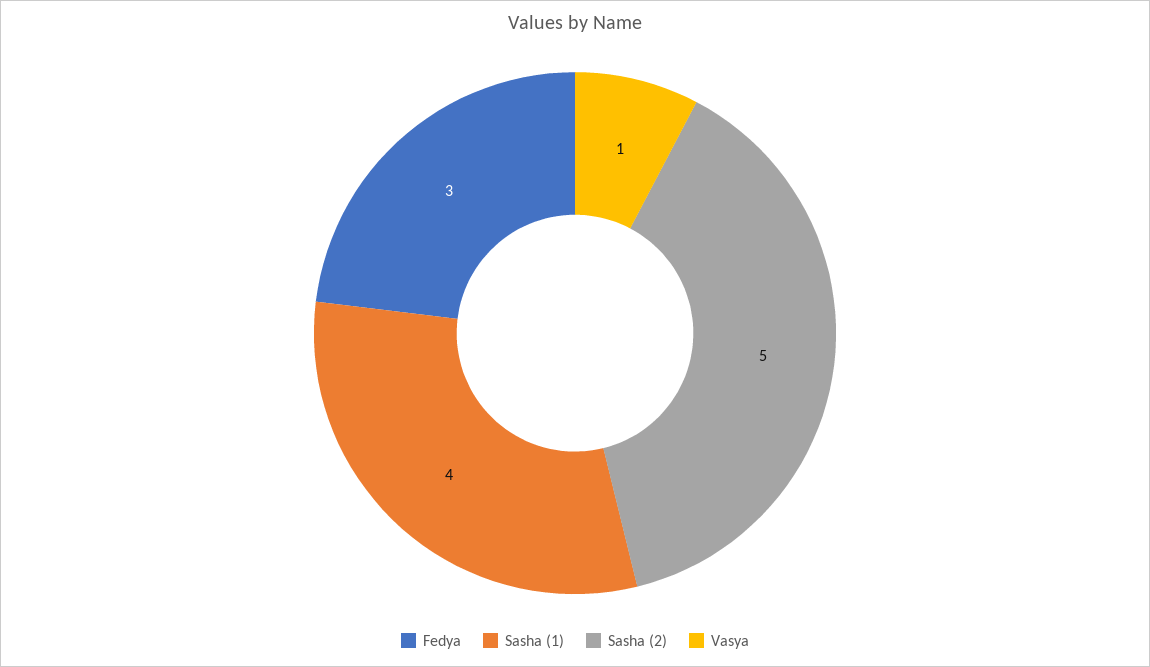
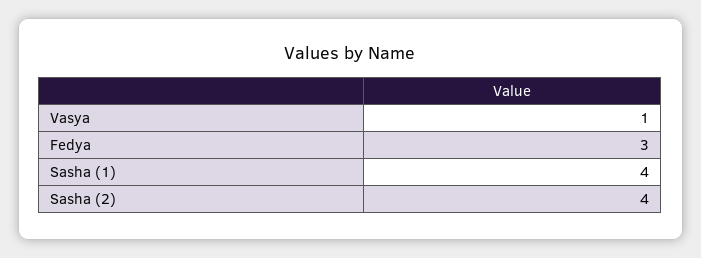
Sasha (2): 5 -> 4

